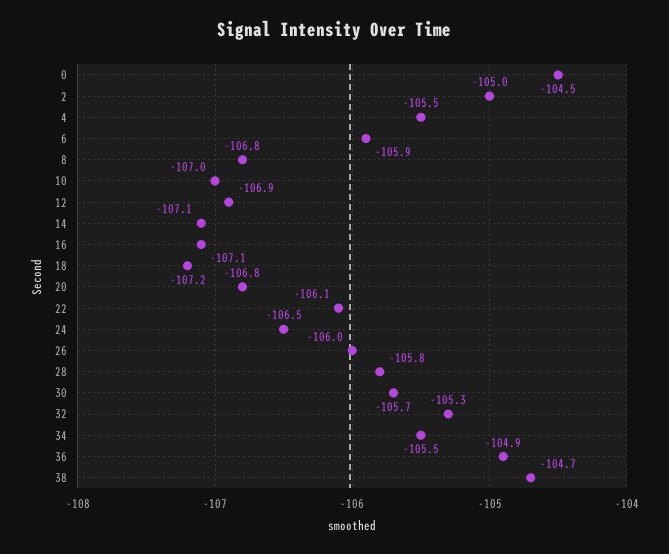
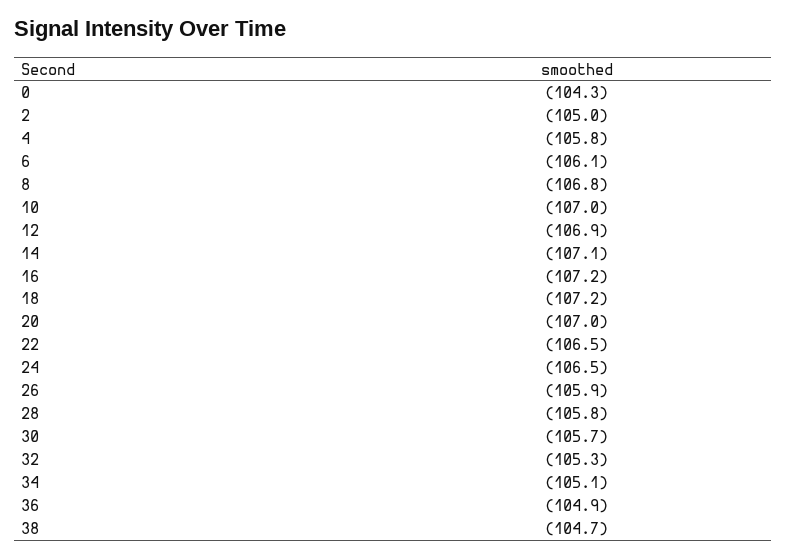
0: -104.5 -> -104.3
4: -105.5 -> -105.8
6: -105.9 -> -106.1
16: -107.1 -> -107.2
20: -106.8 -> -107
22: -106.1 -> -106.5
26: -106 -> -105.9
34: -105.5 -> -105.1

